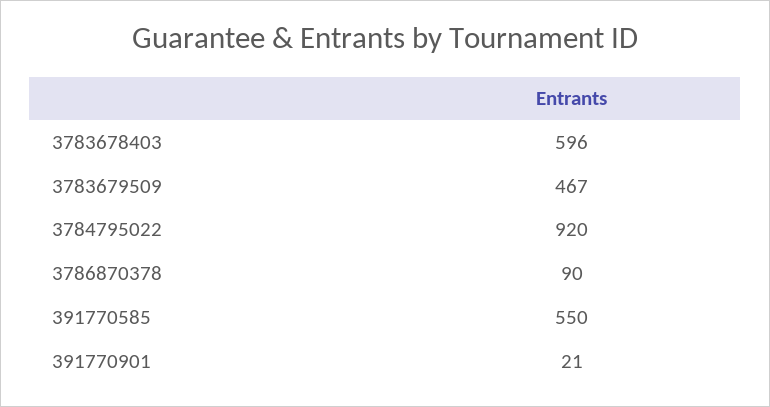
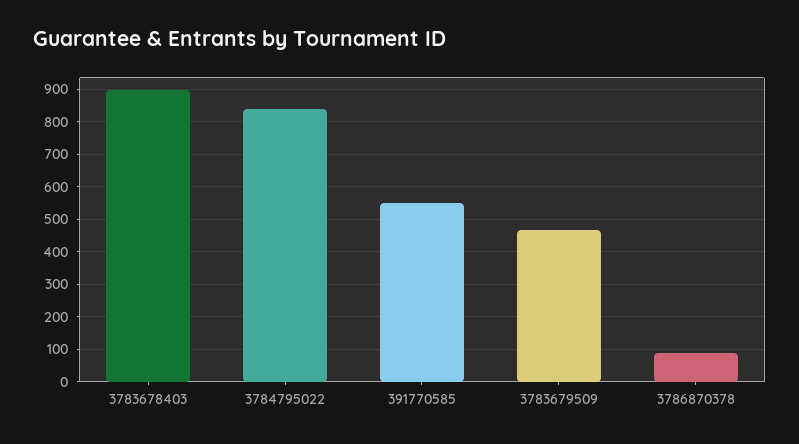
3783678403: 596 -> 900
3784795022: 920 -> 840
391770901: 21 -> none

